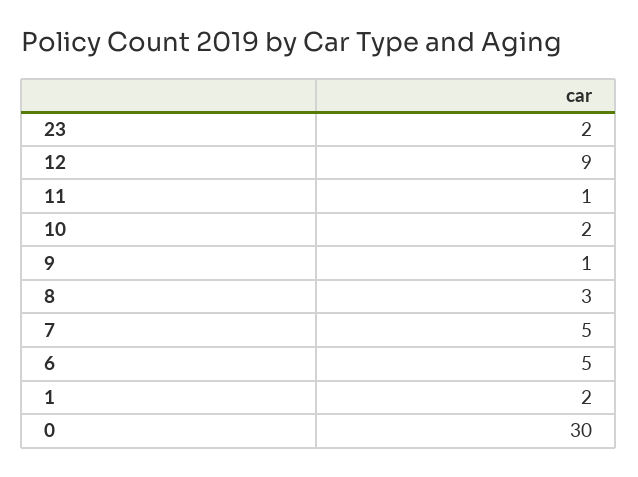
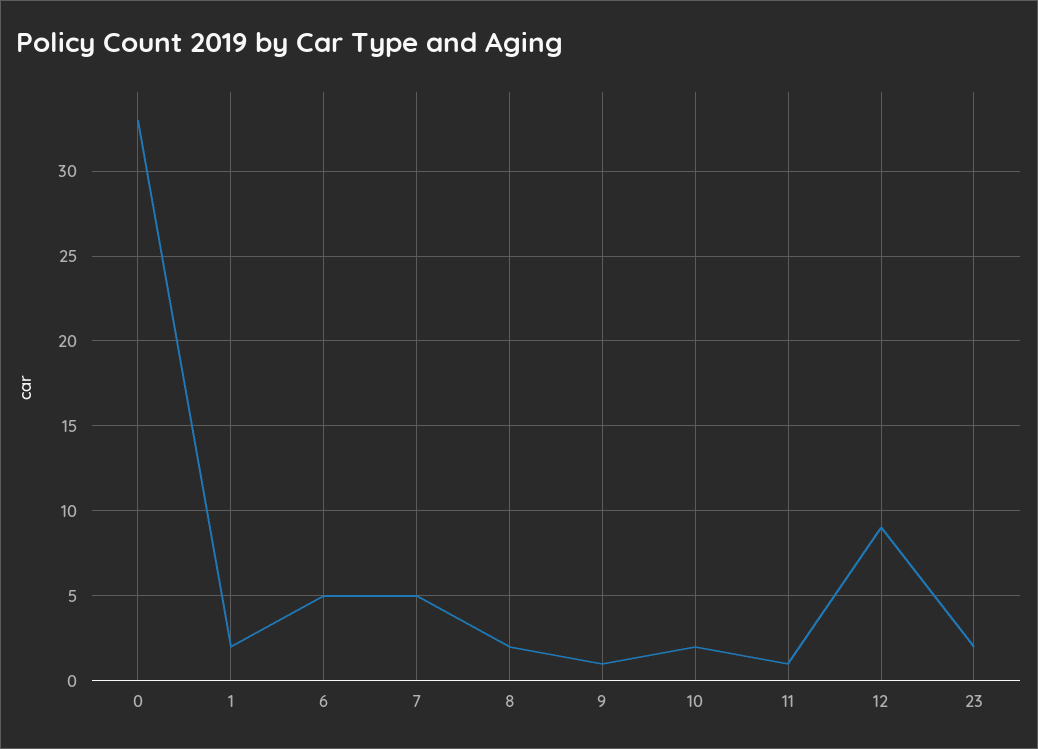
8: 3 -> 2
0: 30 -> 33

